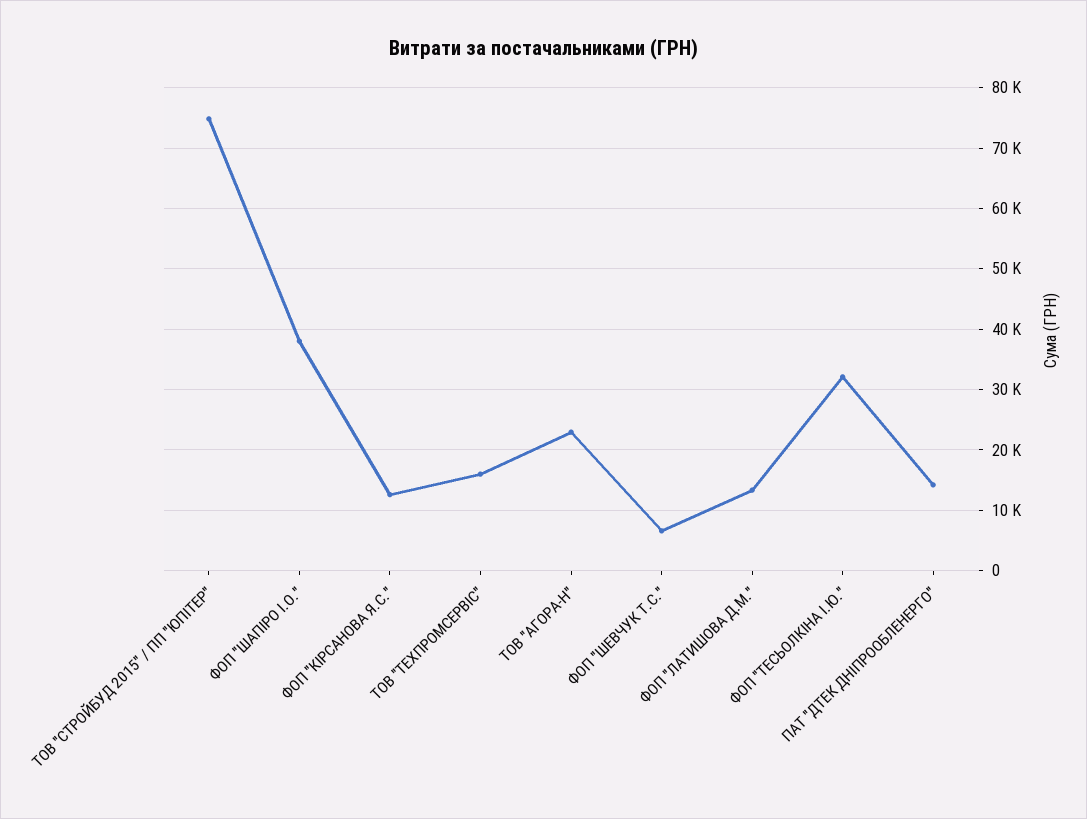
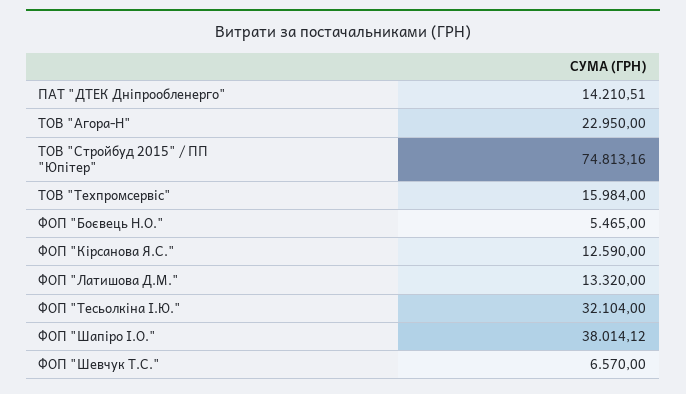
ФОП "Боєвець Н.О.": none -> 5465

